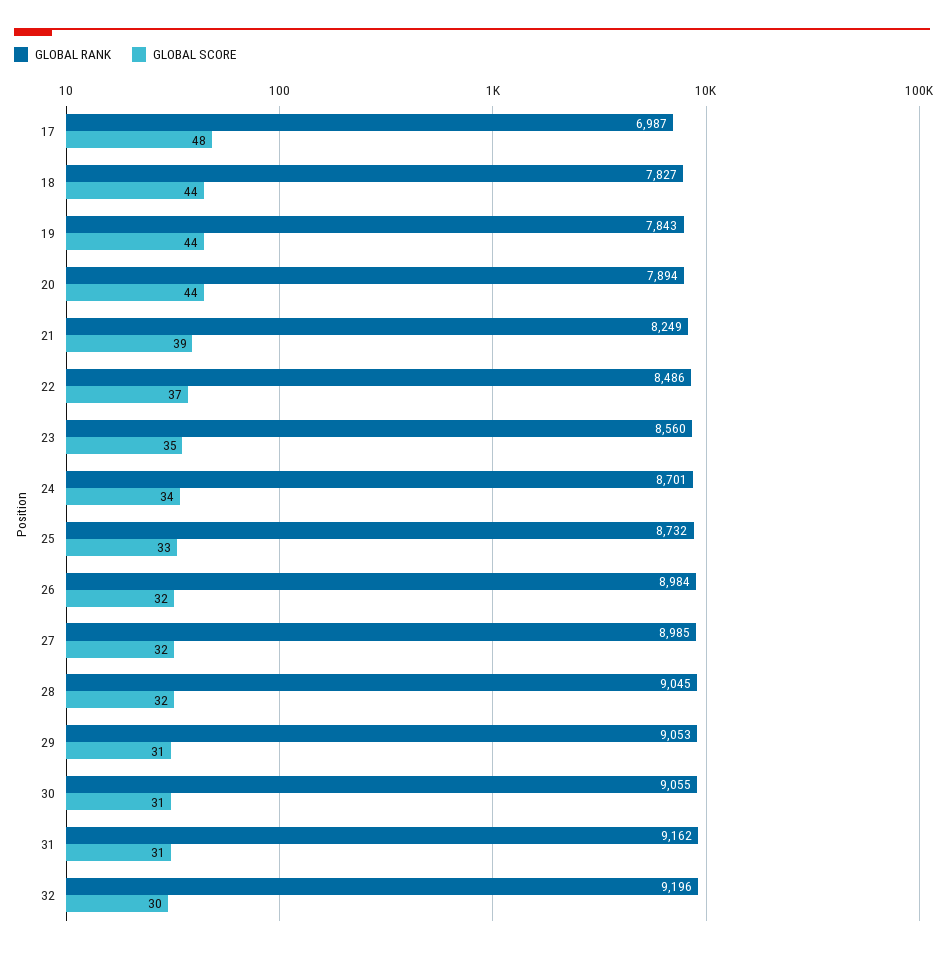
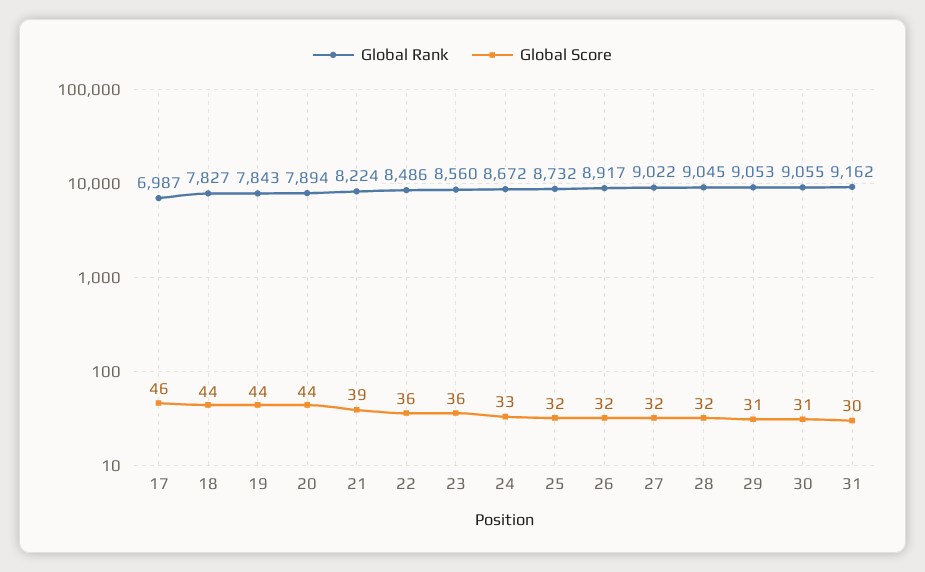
GLOBAL SCORE, 17: 48 -> 46
GLOBAL RANK, 21: 8249 -> 8224
GLOBAL SCORE, 22: 37 -> 36
GLOBAL SCORE, 23: 35 -> 36
GLOBAL RANK, 24: 8701 -> 8672
GLOBAL SCORE, 24: 34 -> 33
GLOBAL SCORE, 25: 33 -> 32
GLOBAL RANK, 26: 8984 -> 8917
GLOBAL RANK, 27: 8985 -> 9022
GLOBAL SCORE, 31: 31 -> 30
GLOBAL RANK, 32: 9196 -> none
GLOBAL SCORE, 32: 30 -> none

